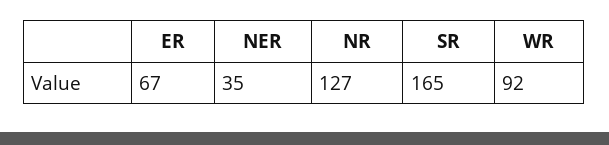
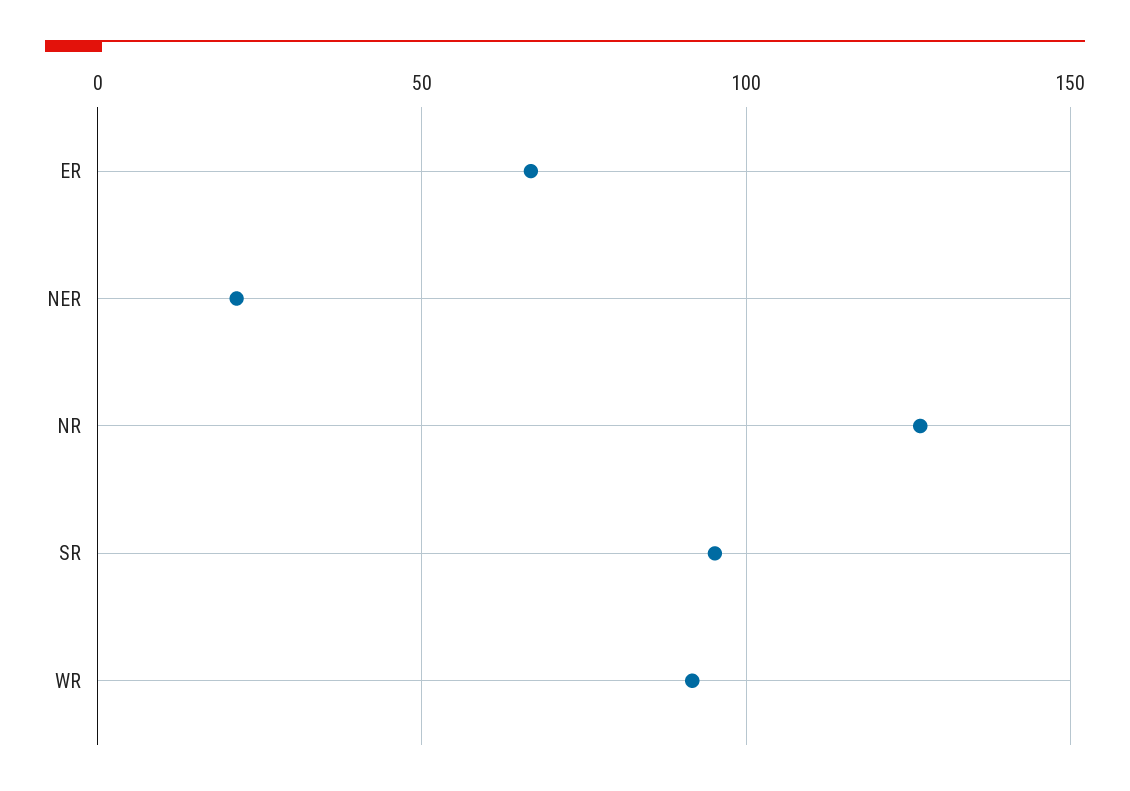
NER: 35 -> 20
SR: 165 -> 95

